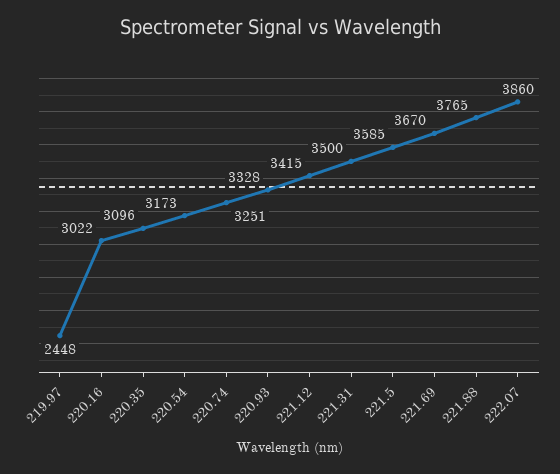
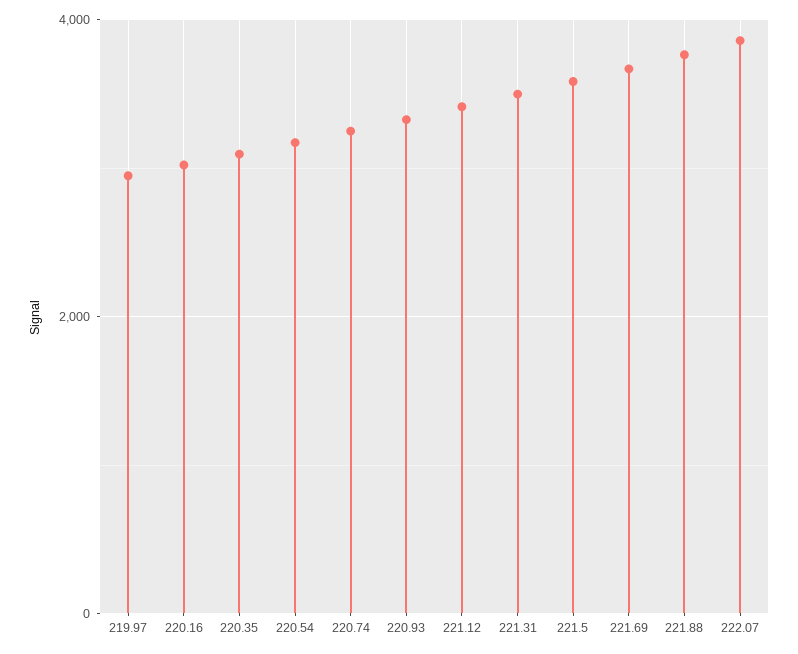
219.97: 2448 -> 3000

